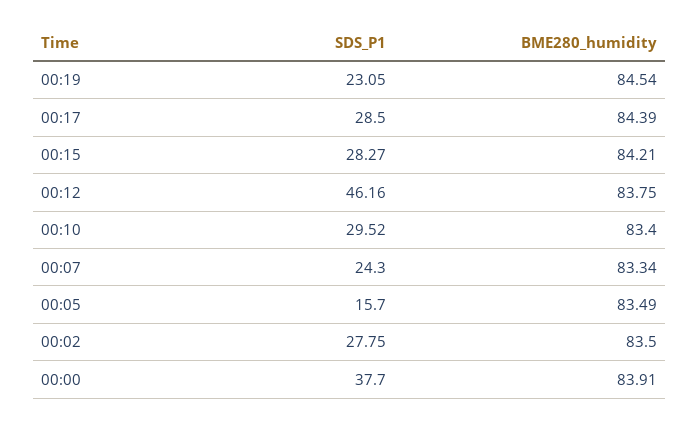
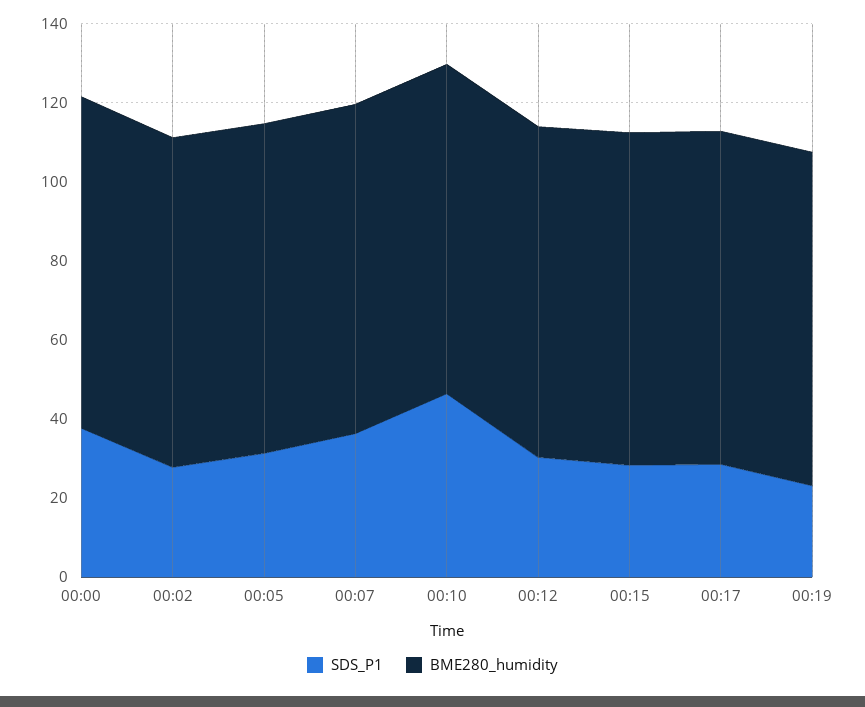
SDS_P1, 00:12: 46.16 -> 30
SDS_P1, 00:10: 29.52 -> 45
SDS_P1, 00:07: 24.3 -> 35
SDS_P1, 00:05: 15.7 -> 30

